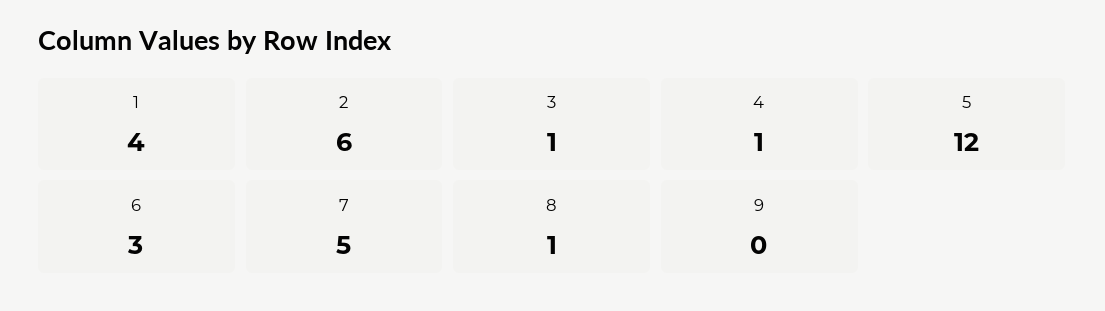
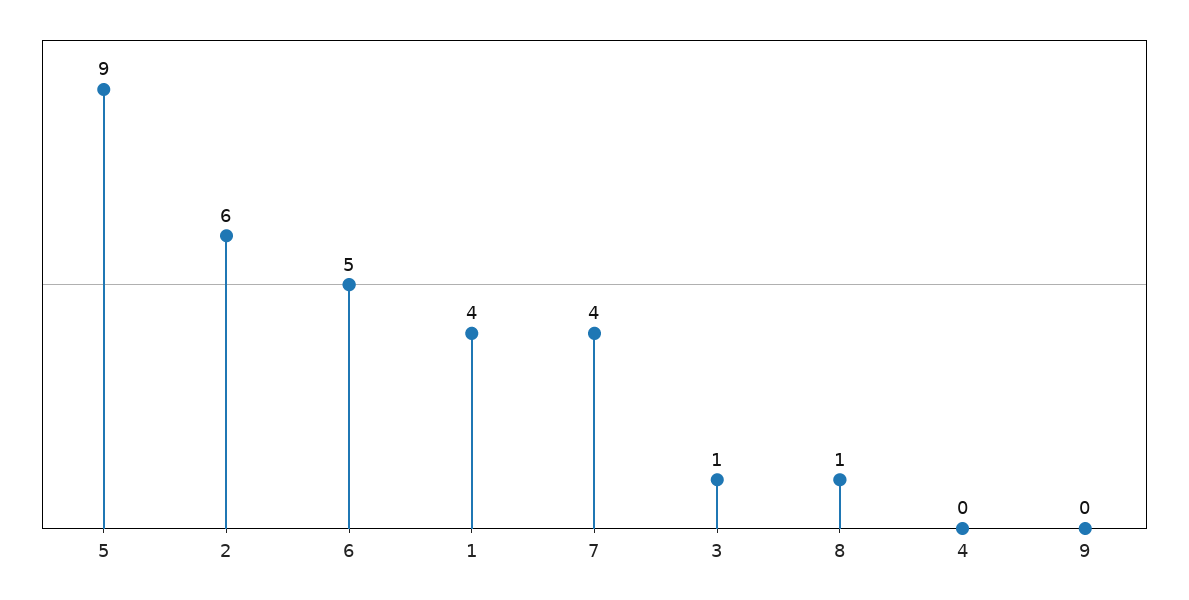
4: 1 -> 0
5: 12 -> 9
6: 3 -> 5
7: 5 -> 4

